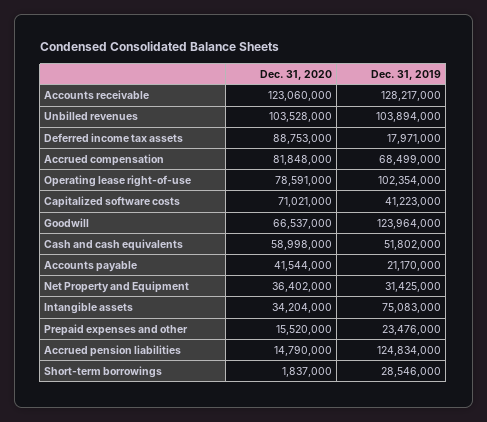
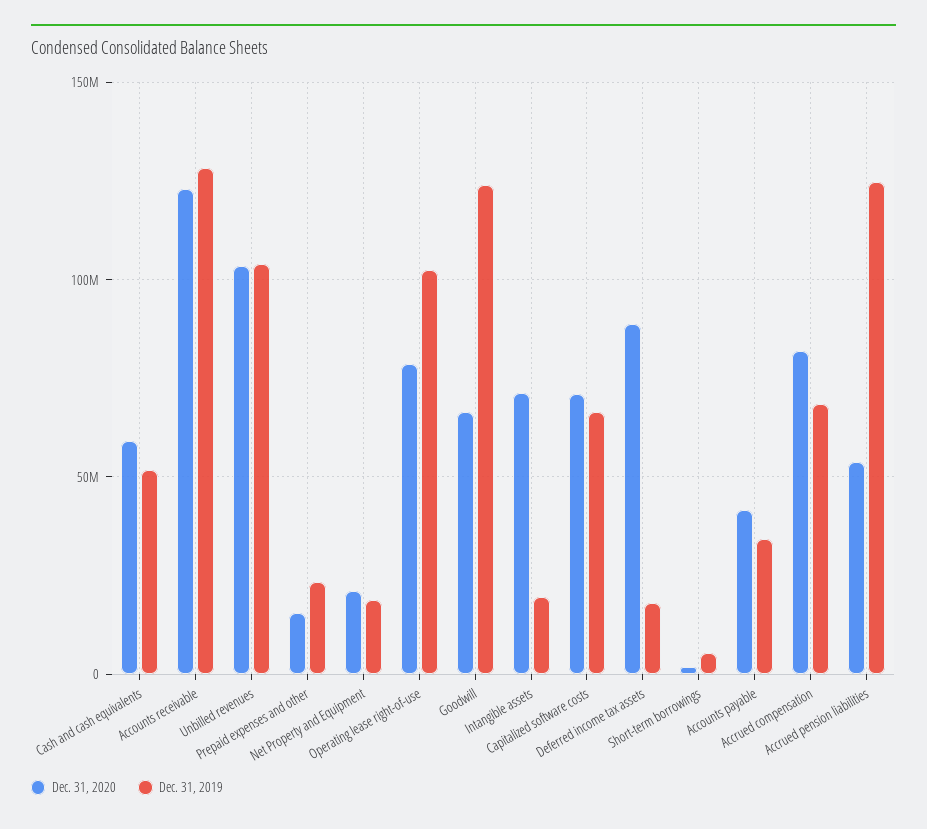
Dec. 31, 2019, Capitalized software costs: 41223000 -> 65000000
Dec. 31, 2019, Accounts payable: 21170000 -> 35000000
Dec. 31, 2020, Net Property and Equipment: 36402000 -> 20000000
Dec. 31, 2019, Net Property and Equipment: 31425000 -> 20000000
Dec. 31, 2020, Intangible assets: 34204000 -> 70000000
Dec. 31, 2019, Intangible assets: 75083000 -> 20000000
Dec. 31, 2020, Accrued pension liabilities: 14790000 -> 55000000
Dec. 31, 2019, Short-term borrowings: 28546000 -> 5000000

